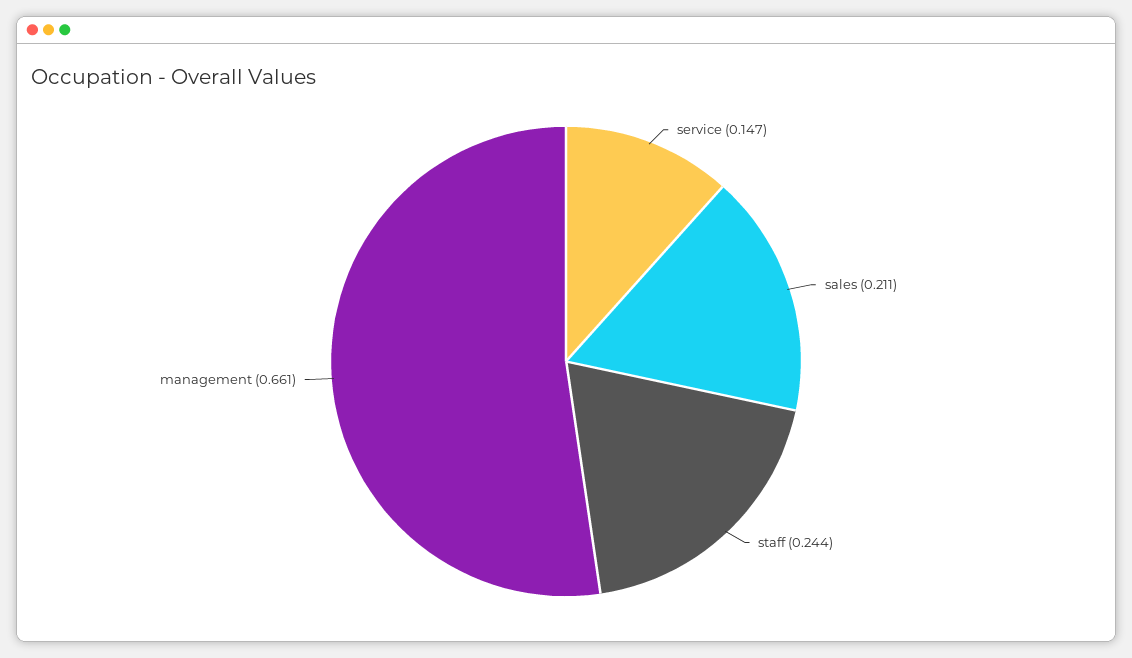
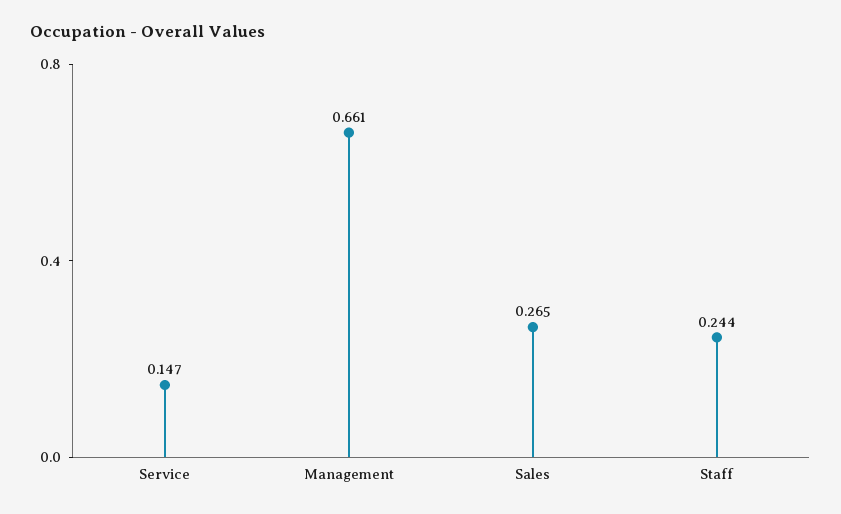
sales: 0.211 -> 0.265

